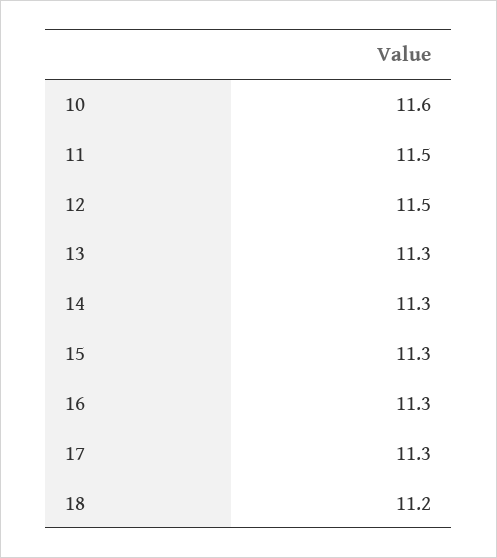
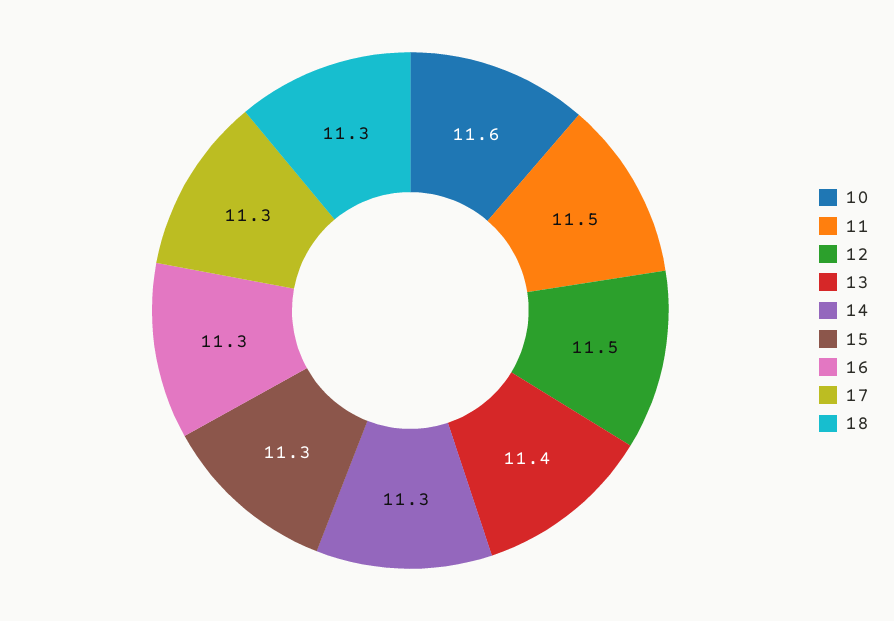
13: 11.3 -> 11.4
18: 11.2 -> 11.3

